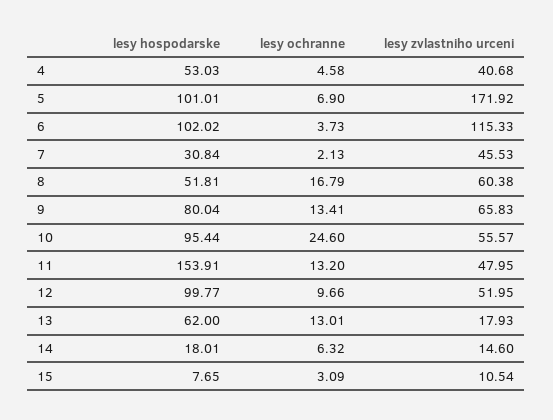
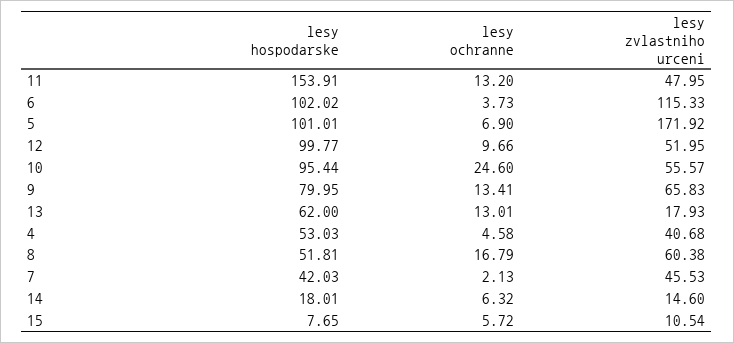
lesy hospodarske, 7: 30.84 -> 42.03
lesy hospodarske, 9: 80.04 -> 79.95
lesy ochranne, 15: 3.09 -> 5.72

